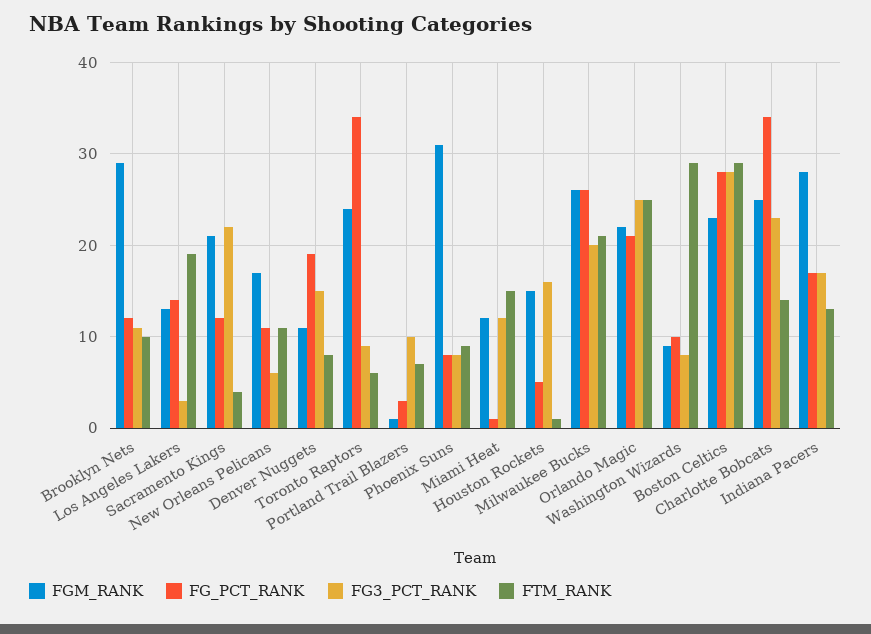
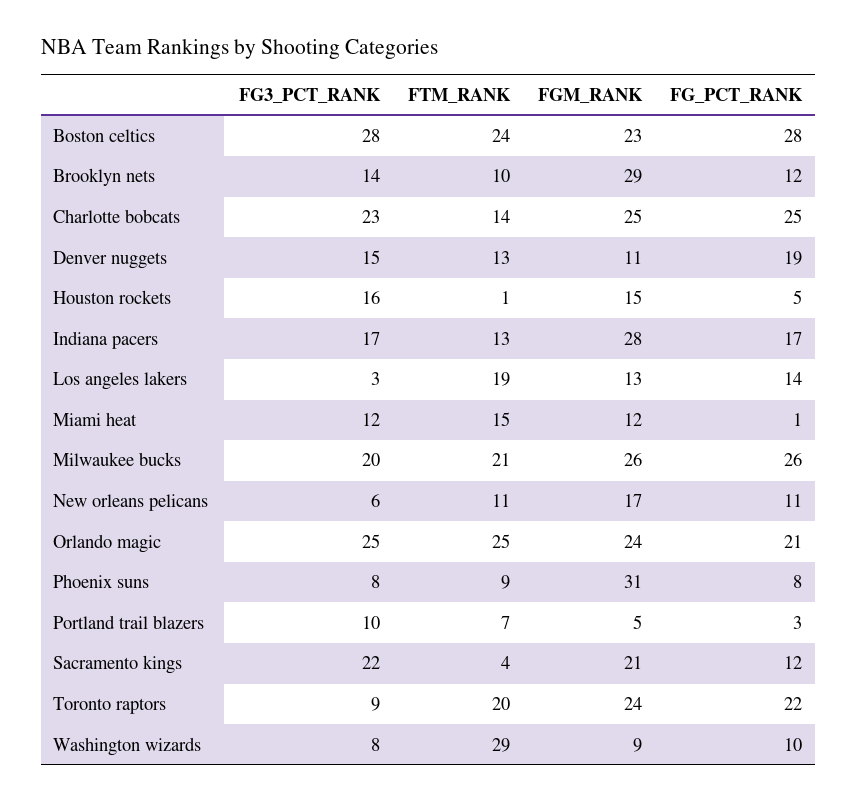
FG3_PCT_RANK, Brooklyn Nets: 11 -> 14
FTM_RANK, Denver Nuggets: 8 -> 13
FG_PCT_RANK, Toronto Raptors: 34 -> 22
FTM_RANK, Toronto Raptors: 6 -> 20
FGM_RANK, Portland Trail Blazers: 1 -> 5
FGM_RANK, Orlando Magic: 22 -> 24
FTM_RANK, Boston Celtics: 29 -> 24
FG_PCT_RANK, Charlotte Bobcats: 34 -> 25

